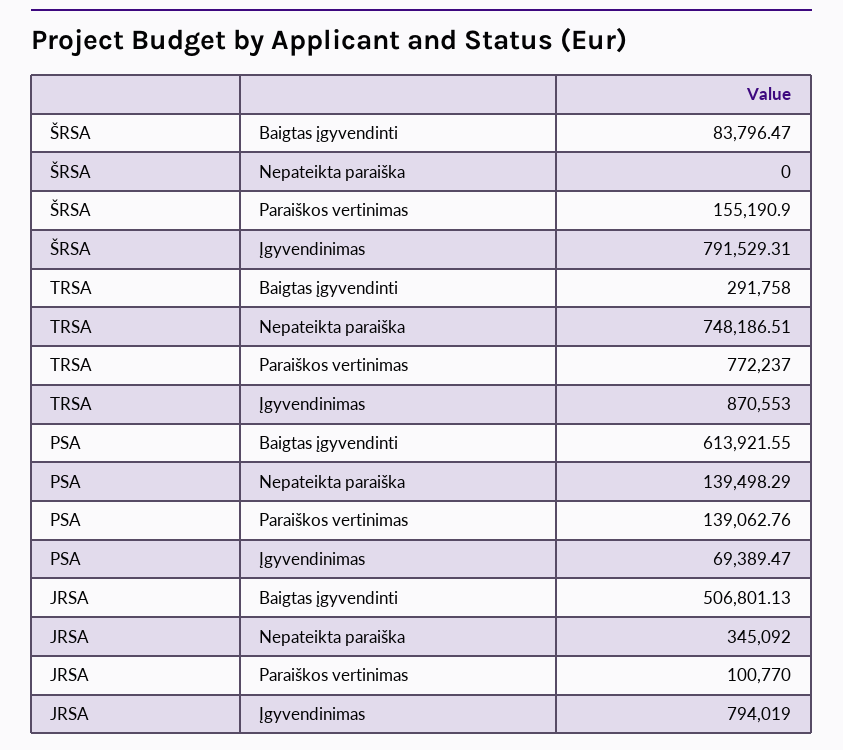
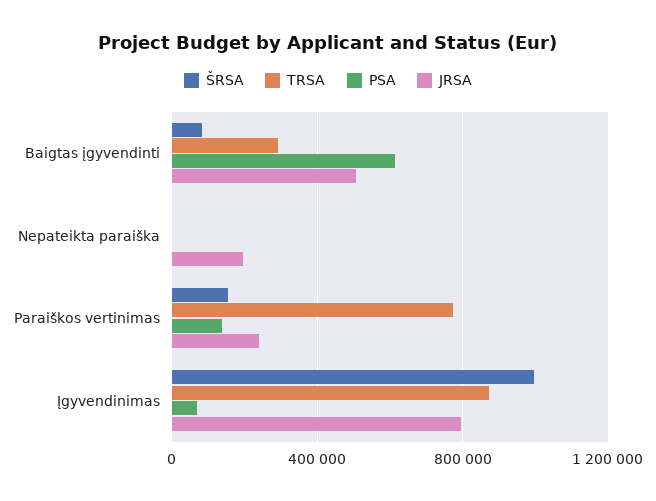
ŠRSA, Įgyvendinimas: 791529.31 -> 1000000
TRSA, Nepateikta paraiška: 748186.51 -> 0
PSA, Nepateikta paraiška: 139498.29 -> 0
JRSA, Nepateikta paraiška: 345092 -> 200000
JRSA, Paraiškos vertinimas: 100770 -> 250000

